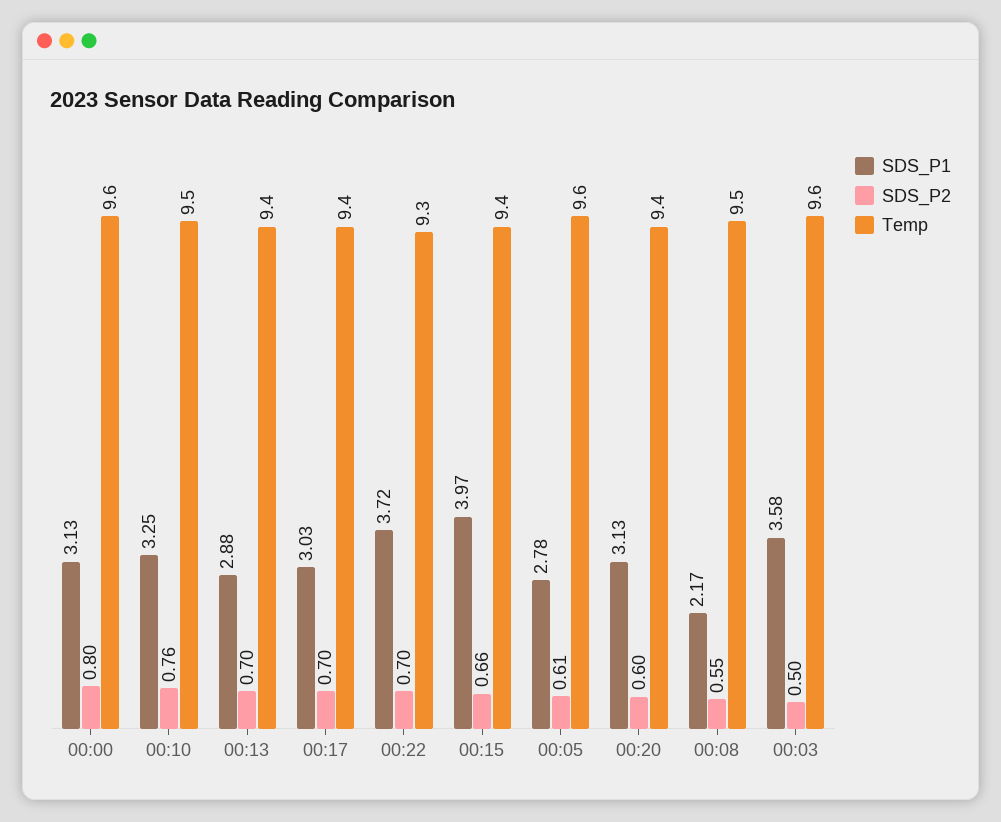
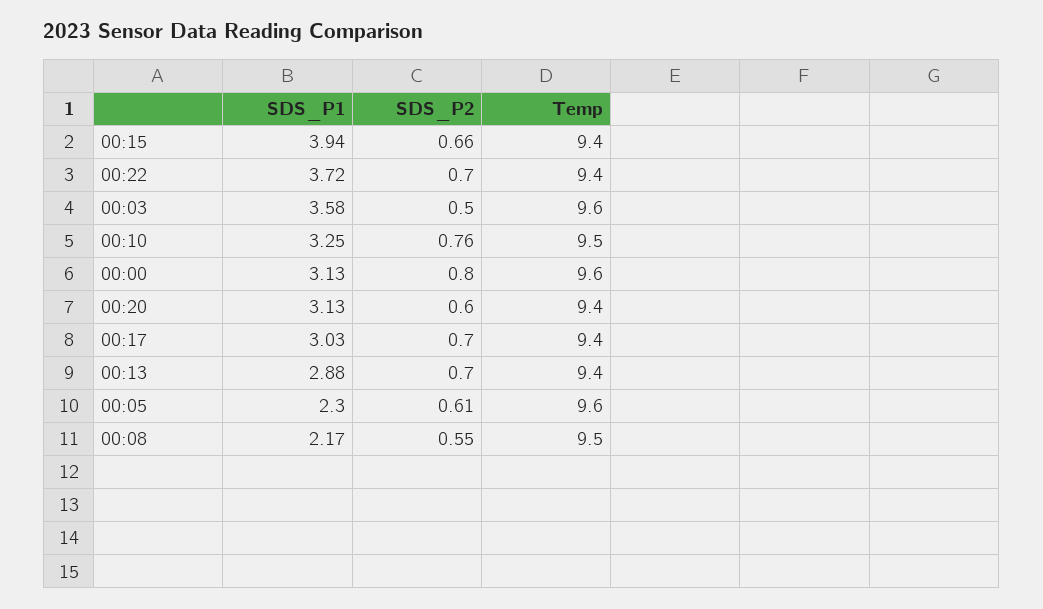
Temp, 00:22: 9.3 -> 9.4
SDS_P1, 00:15: 3.97 -> 3.94
SDS_P1, 00:05: 2.78 -> 2.3

